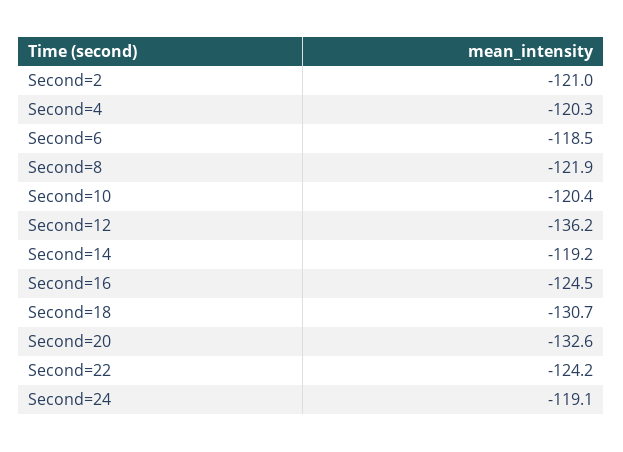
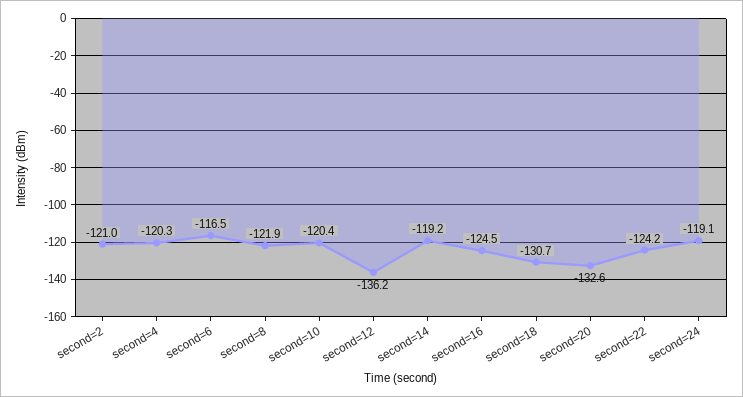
Second=6: -118.5 -> -116.5

